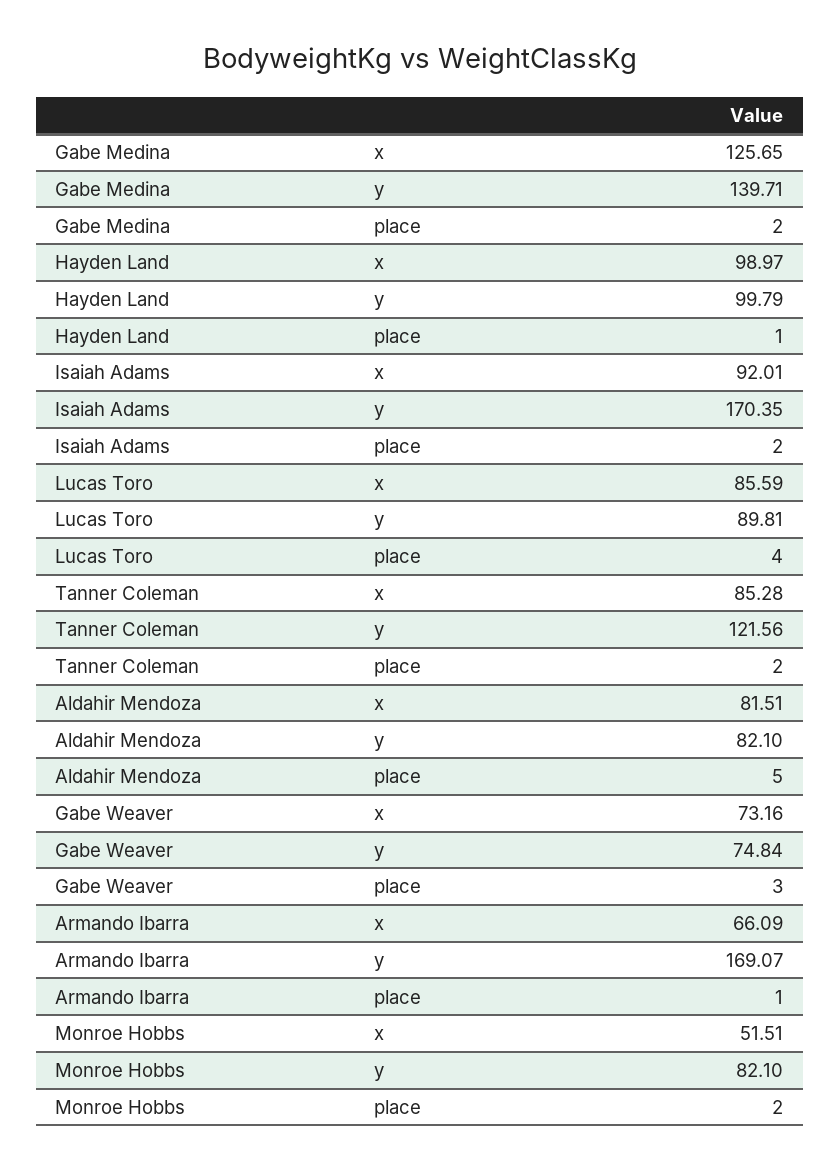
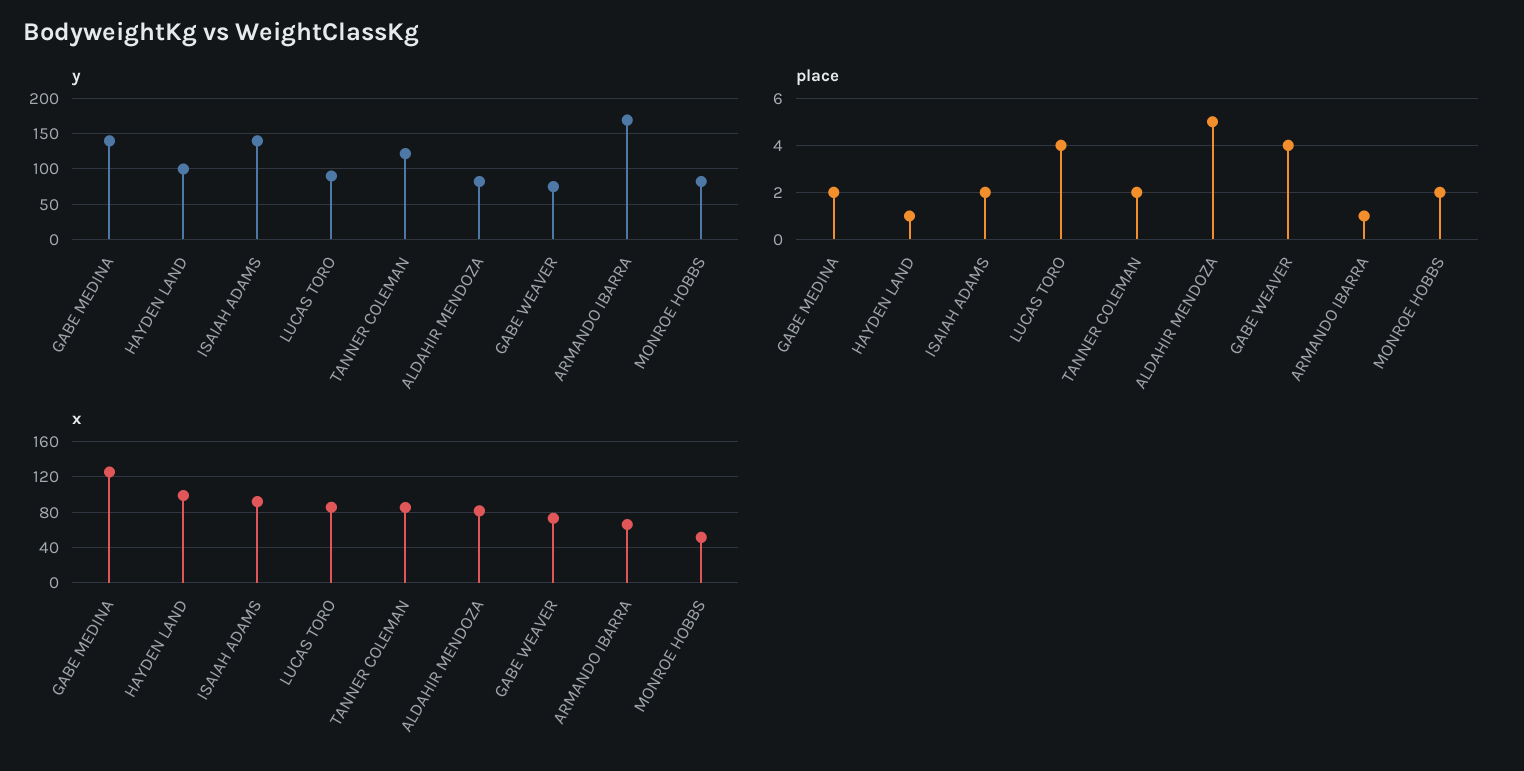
y, Isaiah Adams: 170.35 -> 140
place, Gabe Weaver: 3 -> 4

